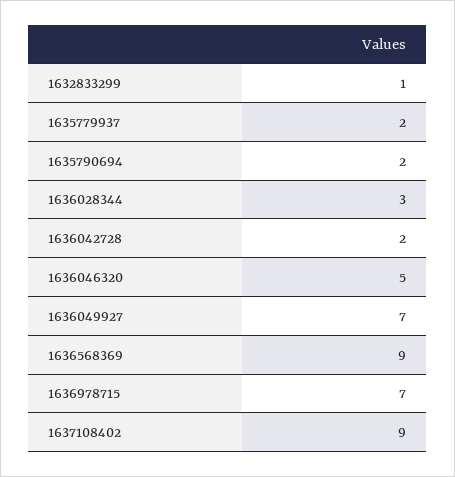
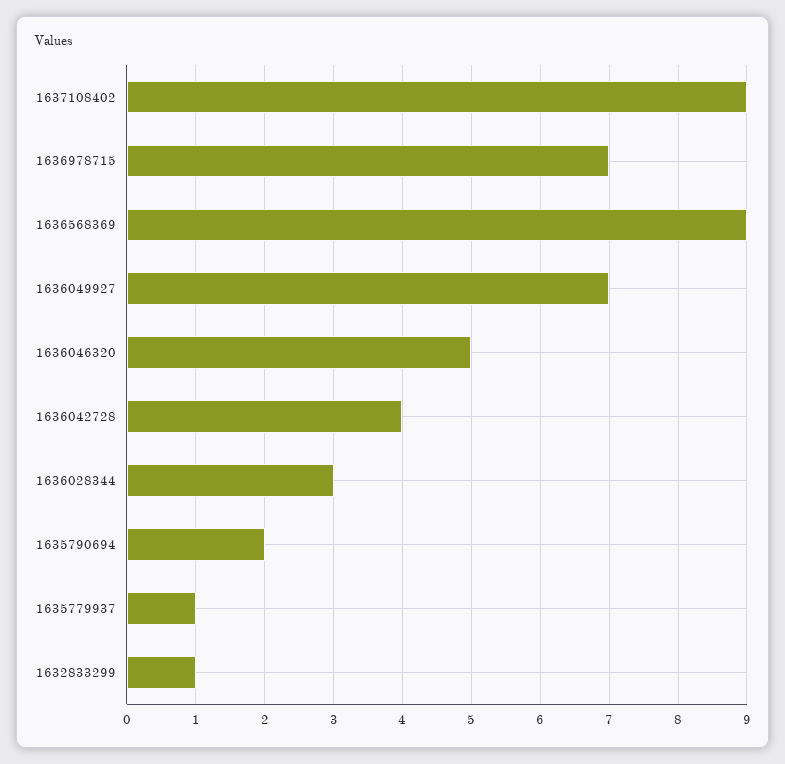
1635779937: 2 -> 1
1636042728: 2 -> 4

